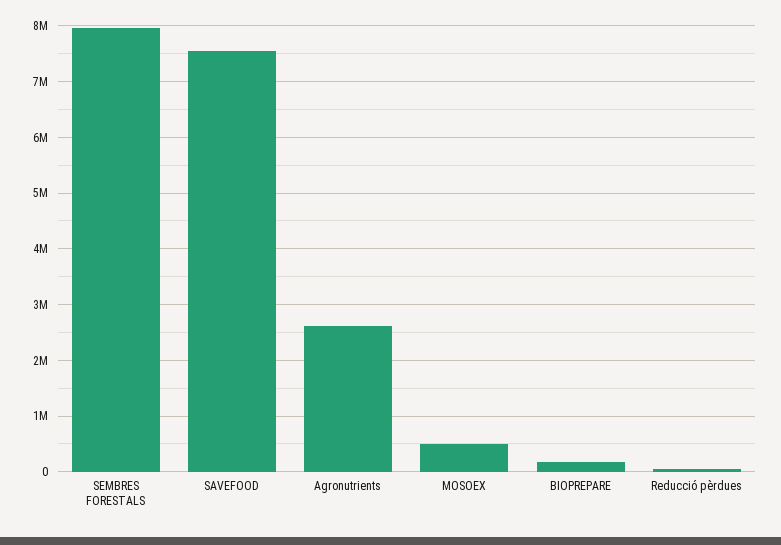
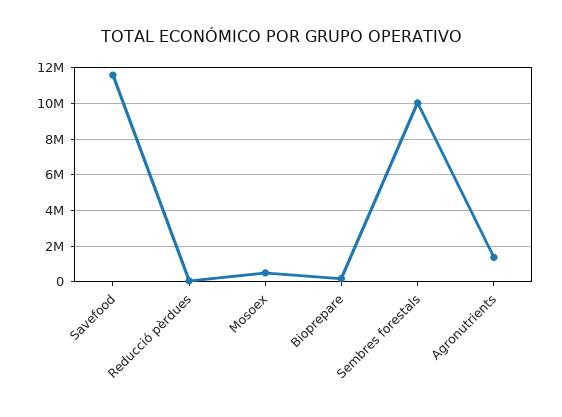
SEMBRES FORESTALS: 8000000 -> 10000000
SAVEFOOD: 7600000 -> 11500000
Agronutrients: 2600000 -> 1500000

